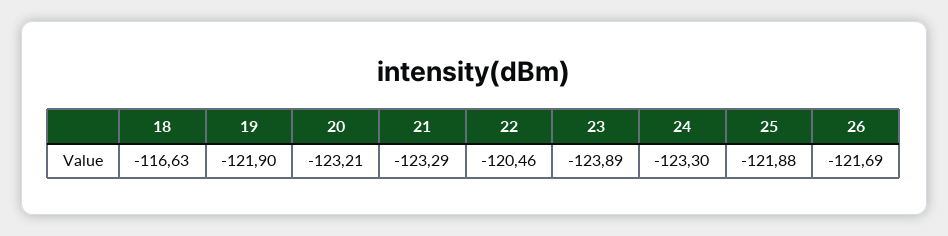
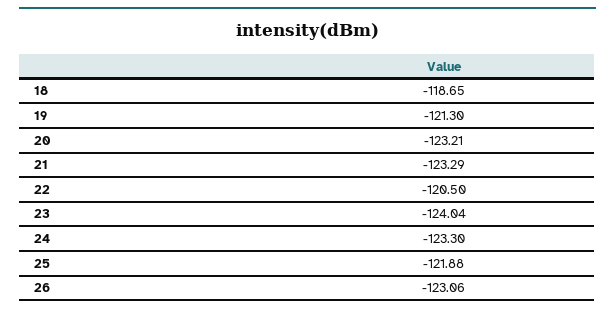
18: -116.63 -> -118.65
19: -121.9 -> -121.3
22: -120.46 -> -120.5
23: -123.89 -> -124.04
26: -121.69 -> -123.06

